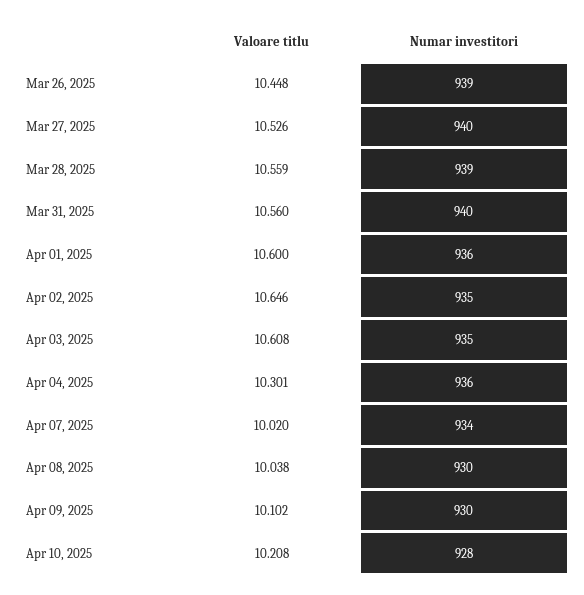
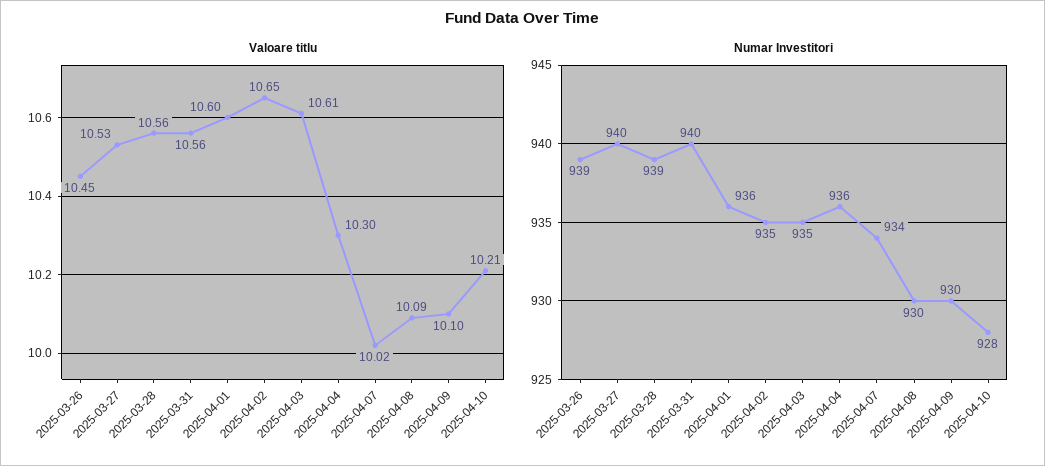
Valoare titlu, Apr 08, 2025: 10.038 -> 10.09

